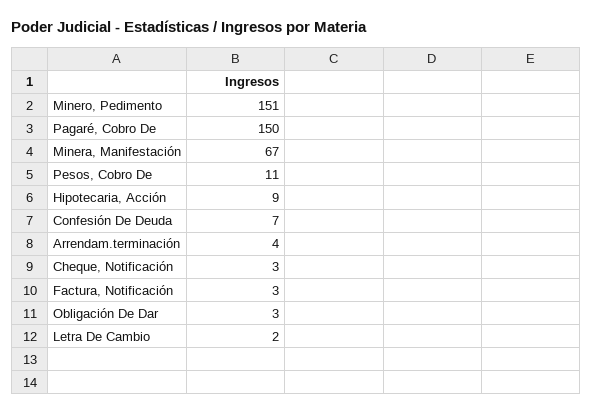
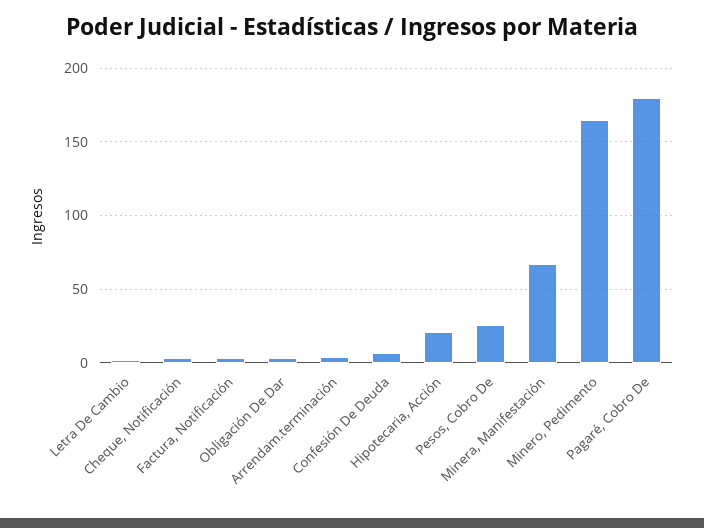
Minero, Pedimento: 151 -> 165
Pagaré, Cobro De: 150 -> 180
Pesos, Cobro De: 11 -> 25
Hipotecaria, Acción: 9 -> 20

